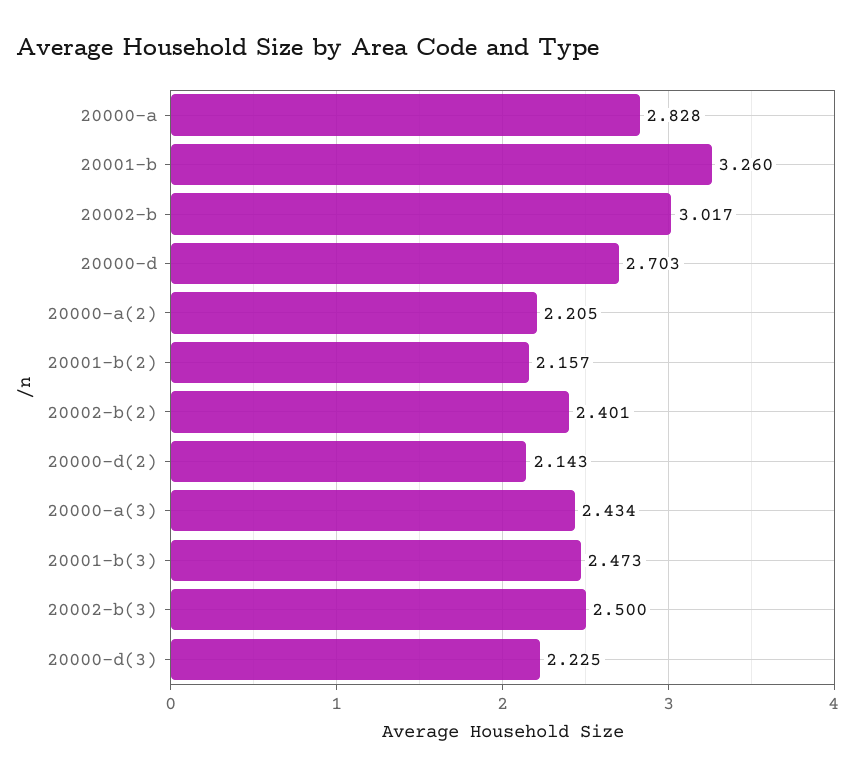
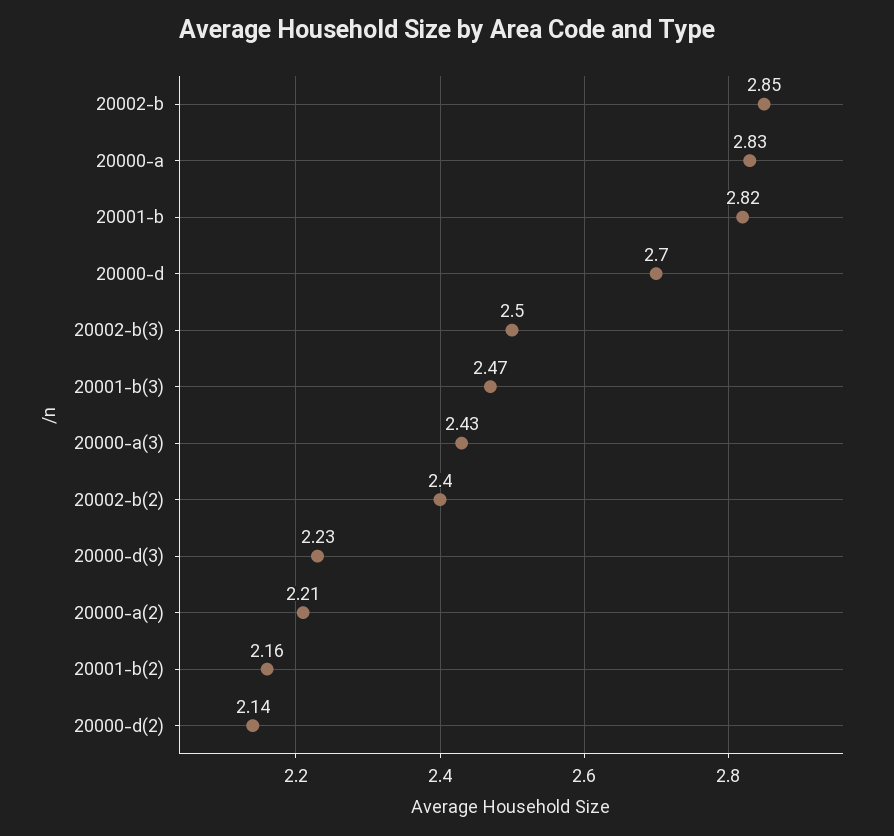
20001-b: 3.26 -> 2.82
20002-b: 3.017 -> 2.85

